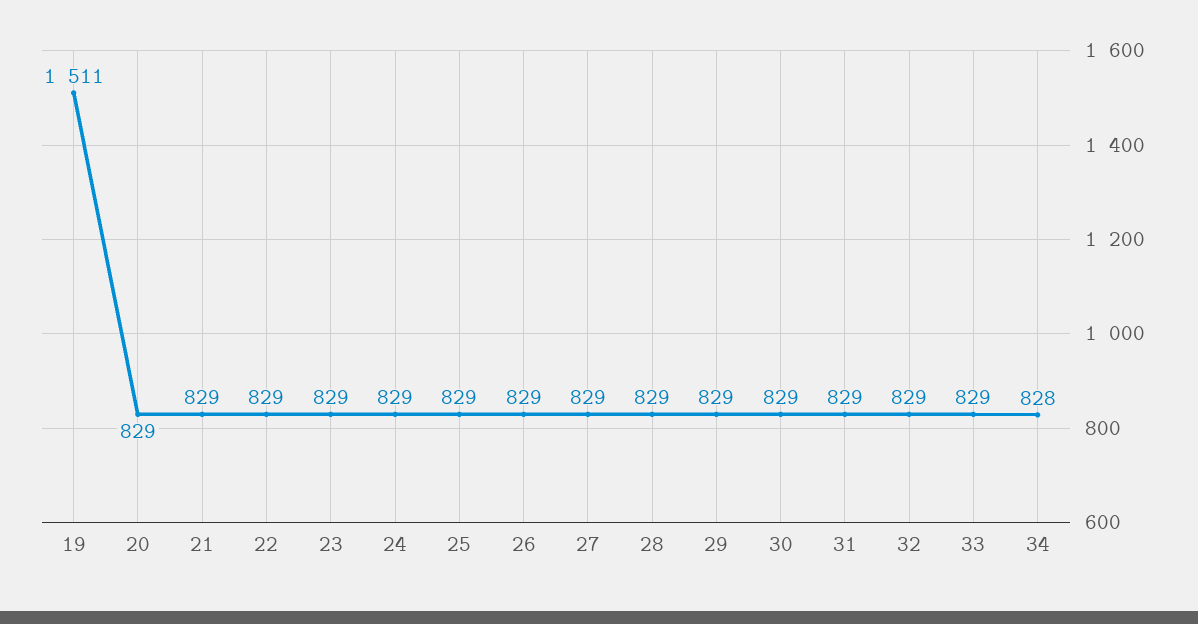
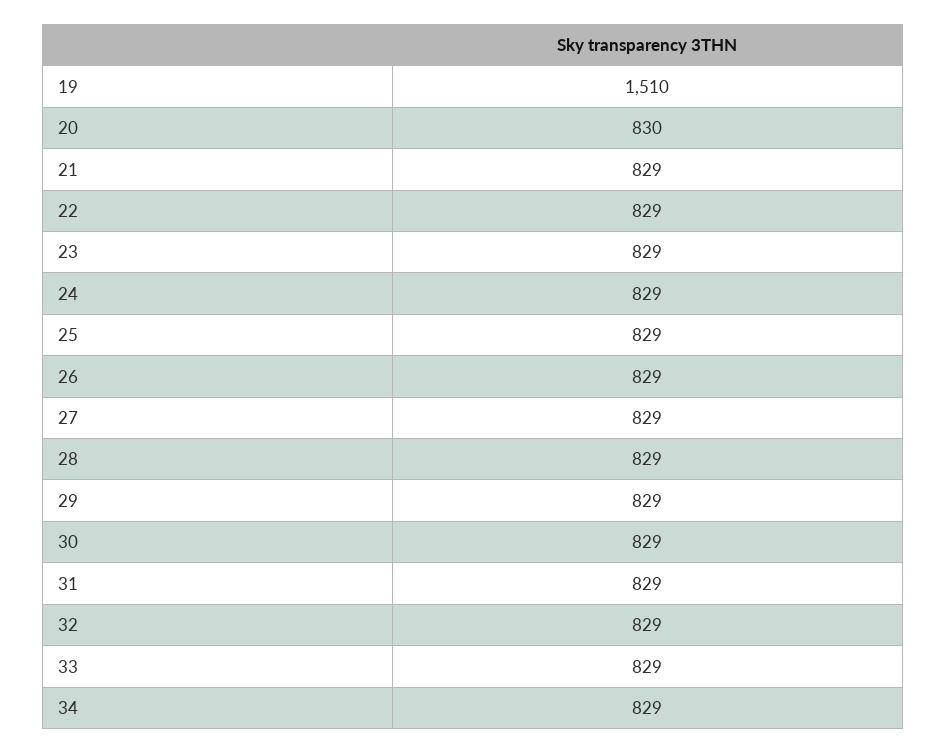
19: 1511 -> 1510
20: 829 -> 830
34: 828 -> 829

